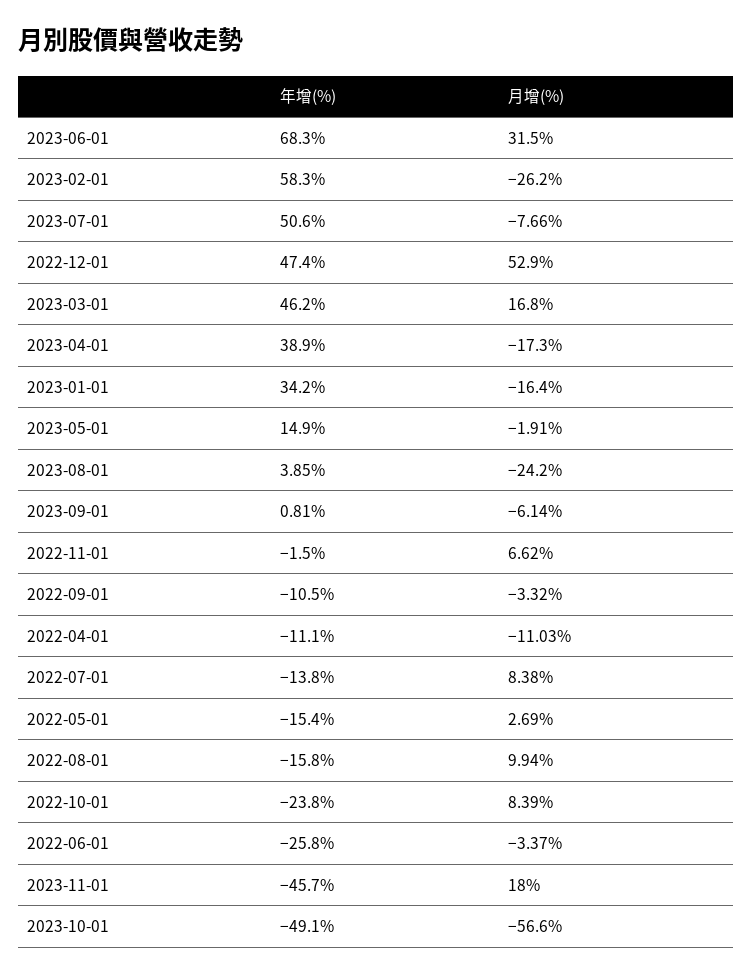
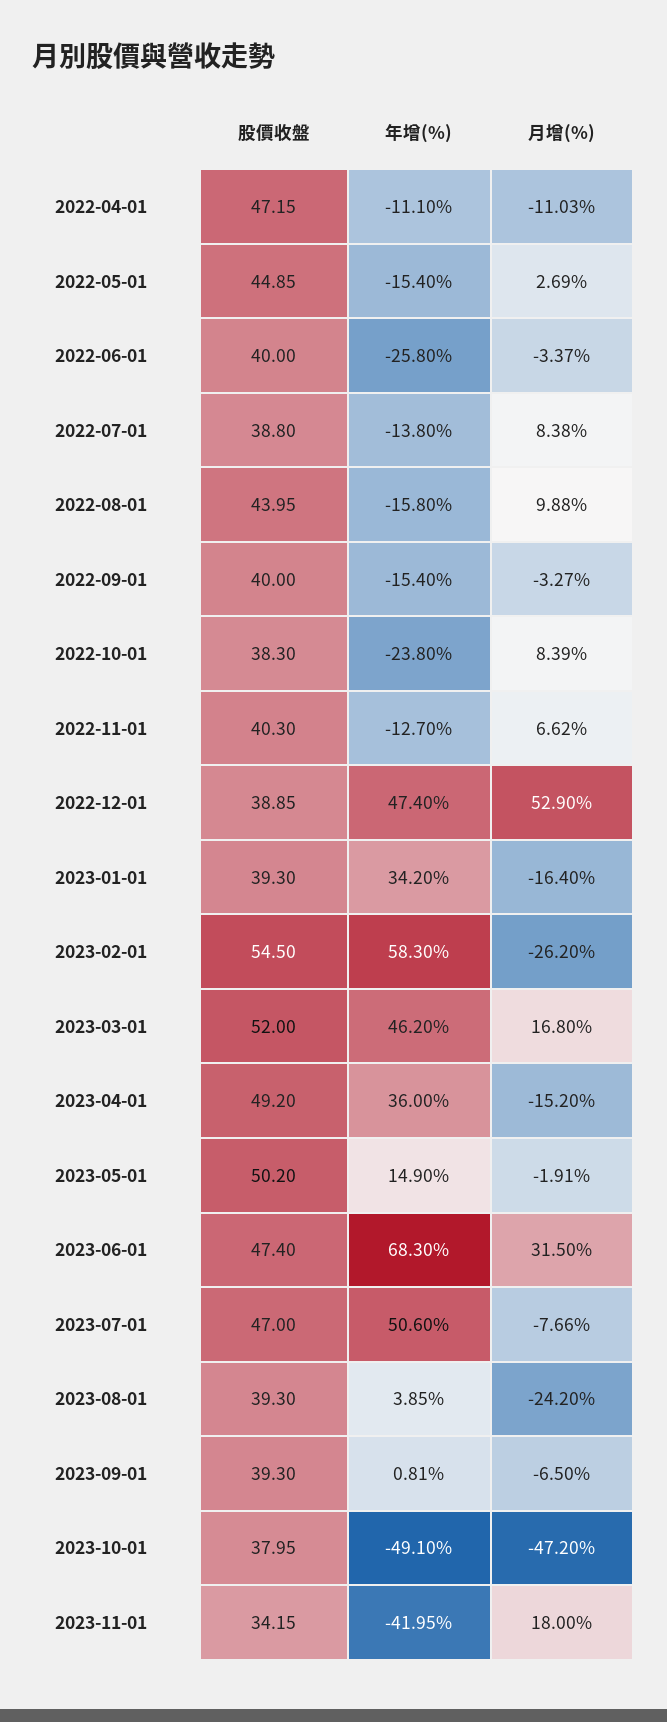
年增(%), 2023-04-01: 38.9 -> 36
月增(%), 2023-04-01: -17.3 -> -15.2
月增(%), 2023-09-01: -6.14 -> -6.5
年增(%), 2022-11-01: -1.5 -> -12.7
年增(%), 2022-09-01: -10.5 -> -15.4
月增(%), 2022-09-01: -3.32 -> -3.27
月增(%), 2022-08-01: 9.94 -> 9.88
年增(%), 2023-11-01: -45.7 -> -41.95
月增(%), 2023-10-01: -56.6 -> -47.2
股價收盤, 2022-04-01: none -> 47.15
股價收盤, 2022-05-01: none -> 44.85
股價收盤, 2022-06-01: none -> 40
股價收盤, 2022-07-01: none -> 38.8
股價收盤, 2022-08-01: none -> 43.95
股價收盤, 2022-09-01: none -> 40
股價收盤, 2022-10-01: none -> 38.3
股價收盤, 2022-11-01: none -> 40.3
股價收盤, 2022-12-01: none -> 38.85
股價收盤, 2023-01-01: none -> 39.3
股價收盤, 2023-02-01: none -> 54.5
股價收盤, 2023-03-01: none -> 52
股價收盤, 2023-04-01: none -> 49.2
股價收盤, 2023-05-01: none -> 50.2
股價收盤, 2023-06-01: none -> 47.4
股價收盤, 2023-07-01: none -> 47
股價收盤, 2023-08-01: none -> 39.3
股價收盤, 2023-09-01: none -> 39.3
股價收盤, 2023-10-01: none -> 37.95
股價收盤, 2023-11-01: none -> 34.15

